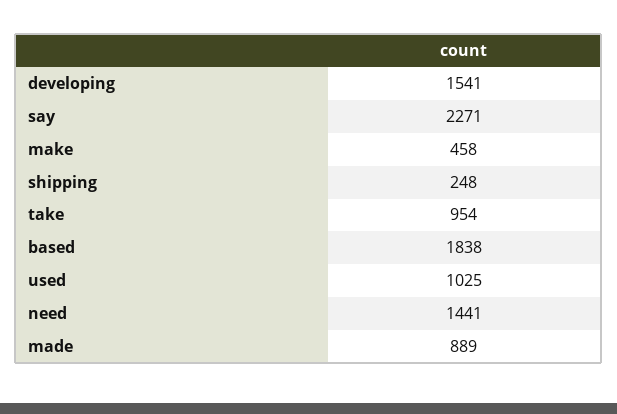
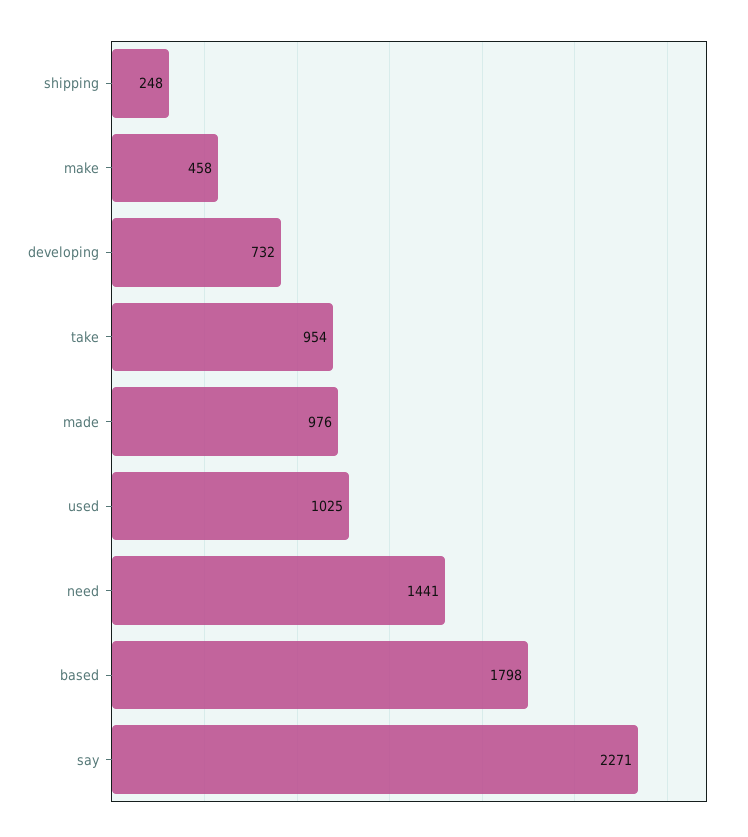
developing: 1541 -> 732
based: 1838 -> 1798
made: 889 -> 976

